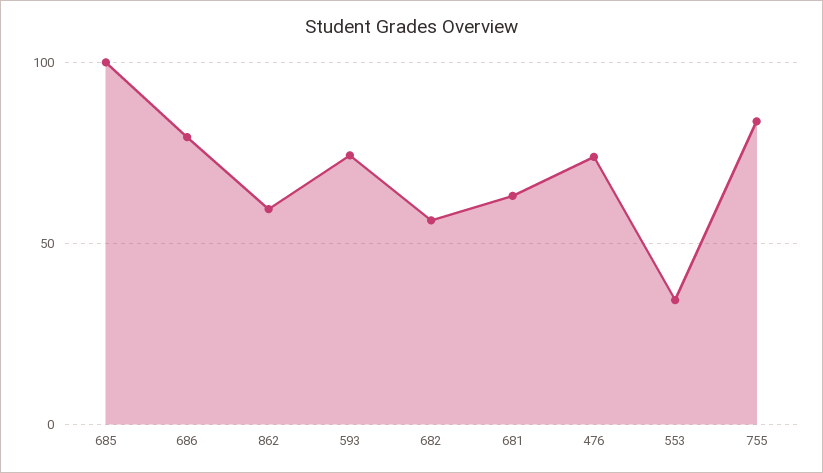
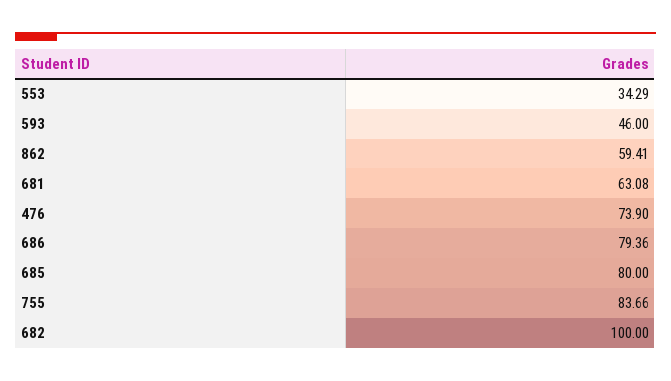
685: 100 -> 80
593: 75 -> 46
682: 55 -> 100

